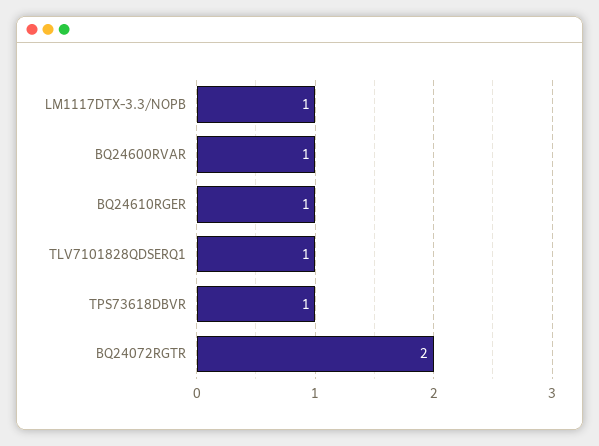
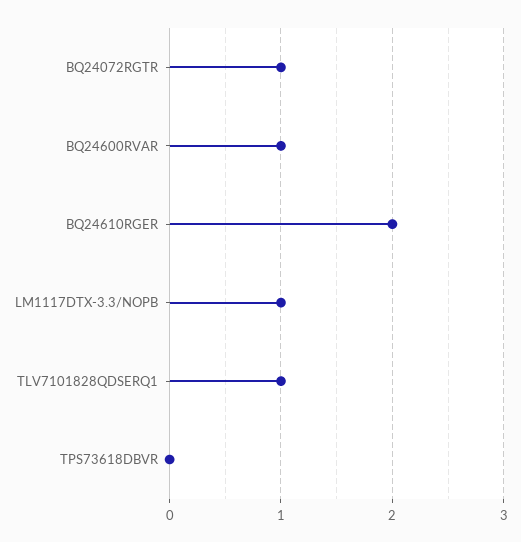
BQ24610RGER: 1 -> 2
TPS73618DBVR: 1 -> 0
BQ24072RGTR: 2 -> 1

